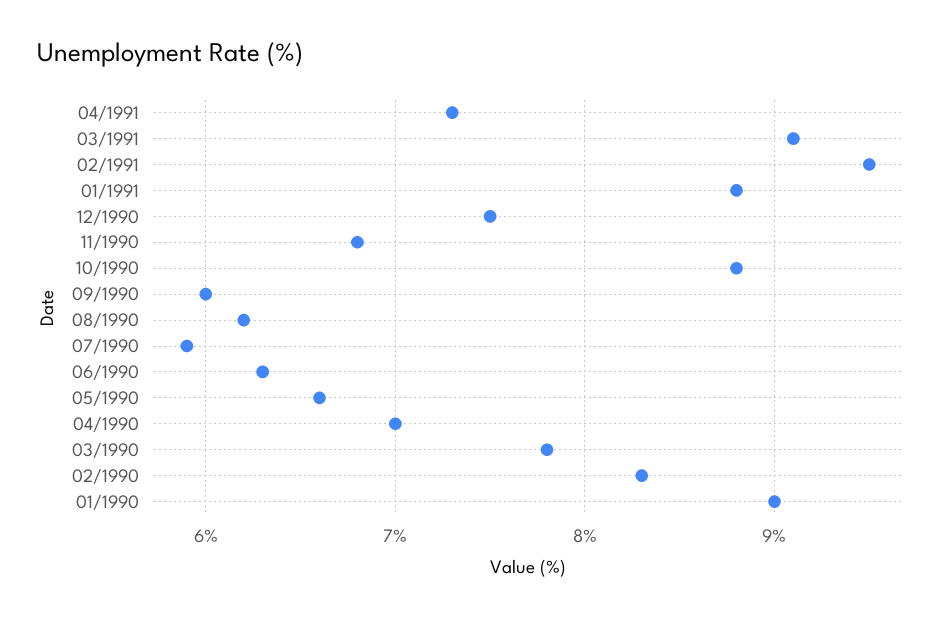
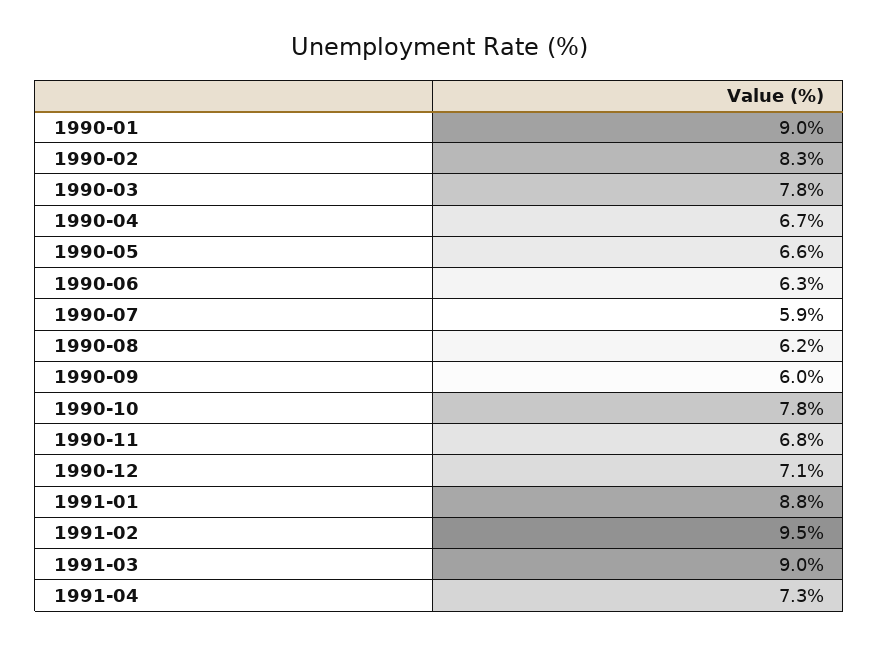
03/1991: 9.1 -> 9
12/1990: 7.5 -> 7.1
10/1990: 8.8 -> 7.8
04/1990: 7 -> 6.7

